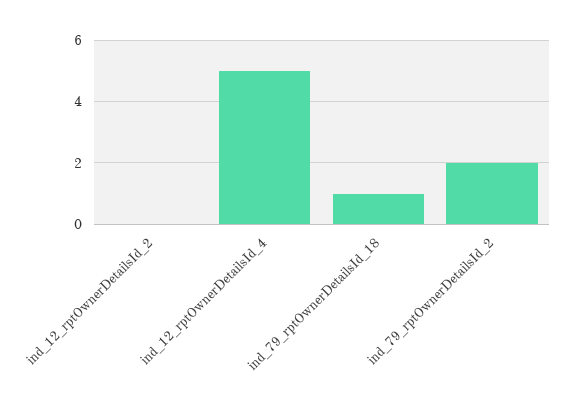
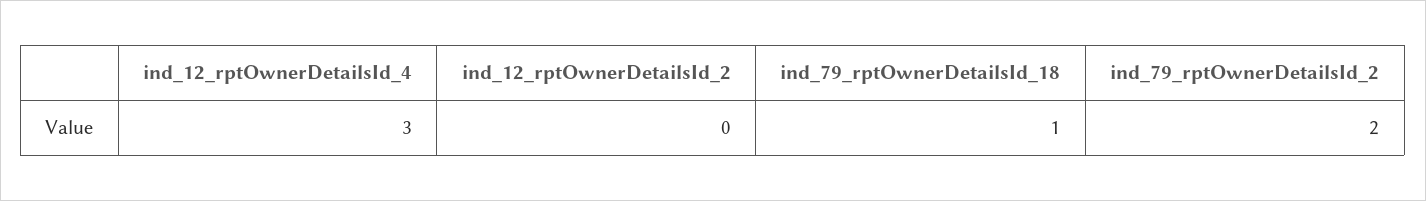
ind_12_rptOwnerDetailsId_4: 5 -> 3

